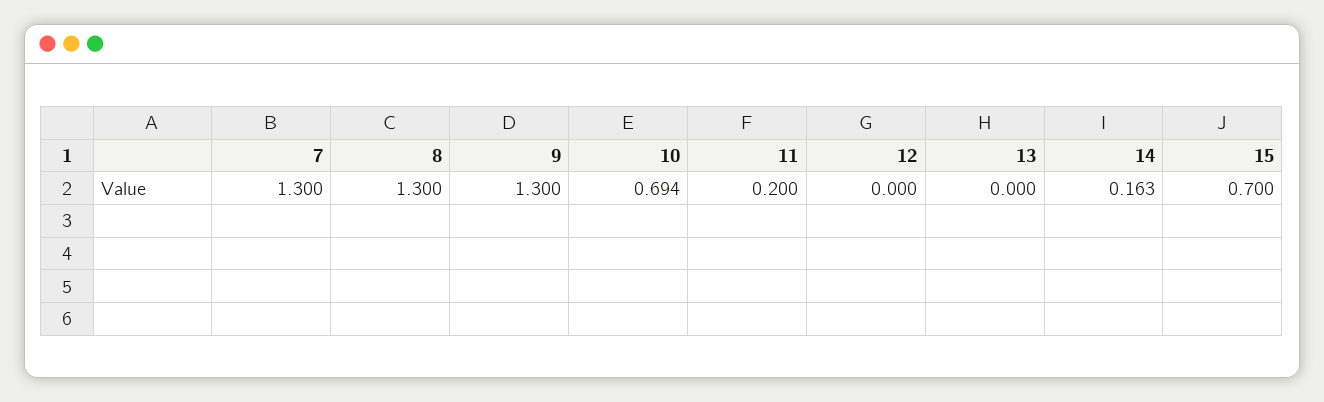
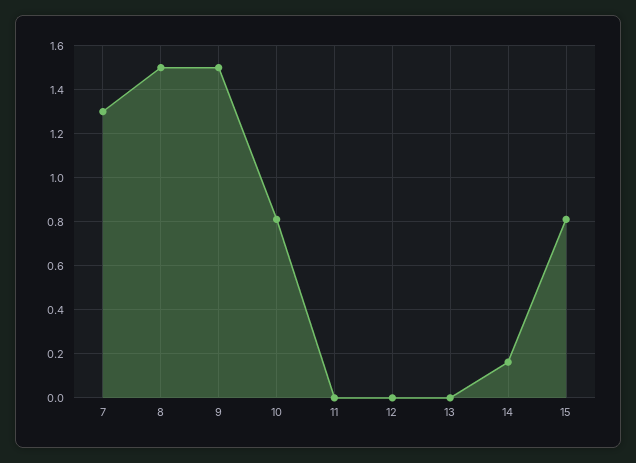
8: 1.3 -> 1.5
9: 1.3 -> 1.5
10: 0.694 -> 0.8
11: 0.2 -> 0
15: 0.7 -> 0.8

